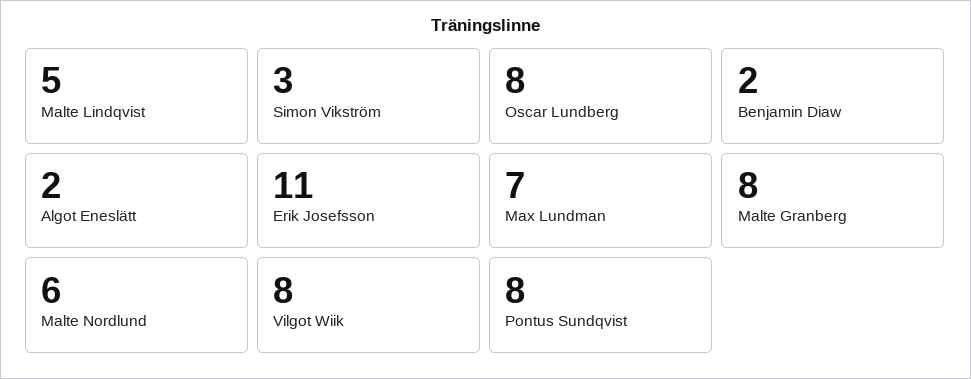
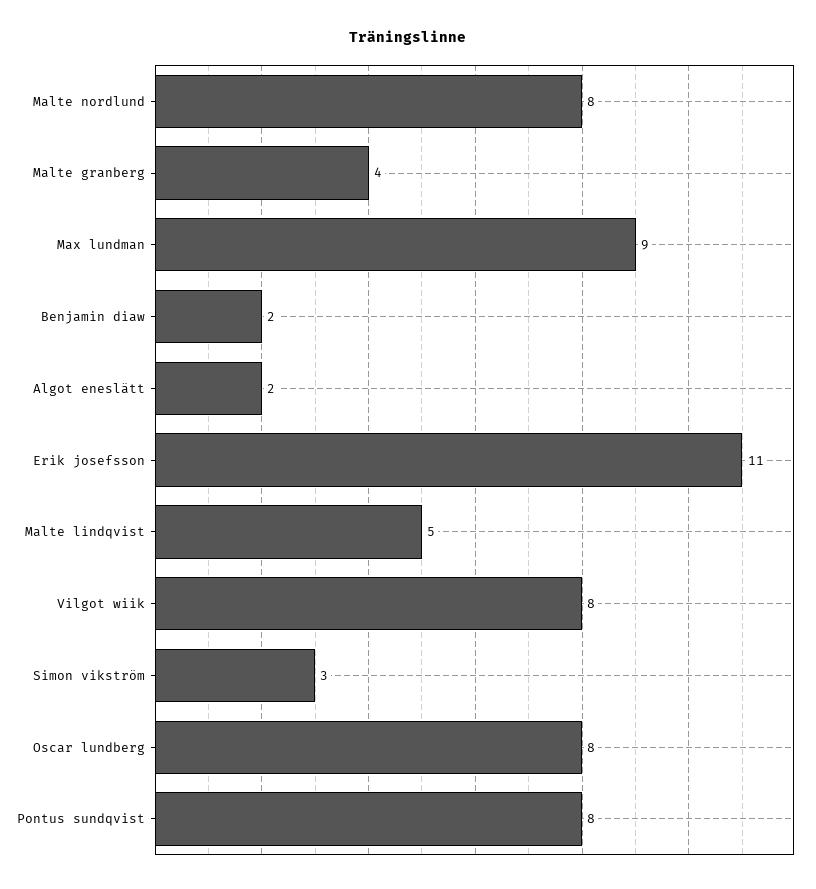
Max Lundman: 7 -> 9
Malte Granberg: 8 -> 4
Malte Nordlund: 6 -> 8

